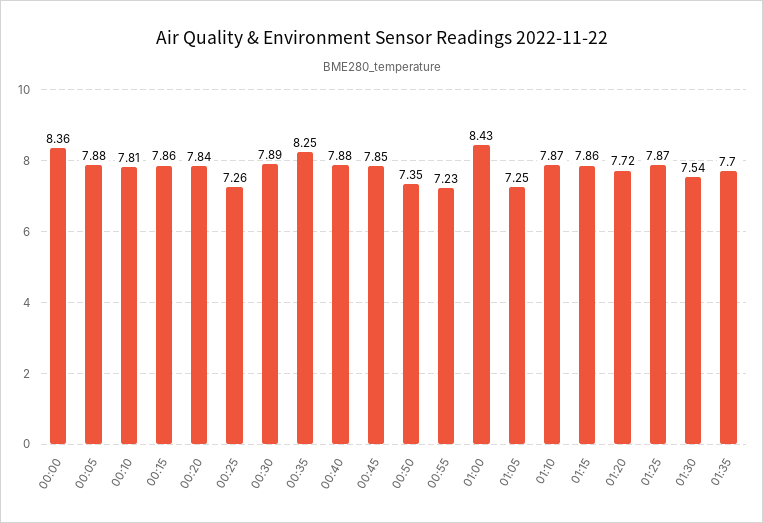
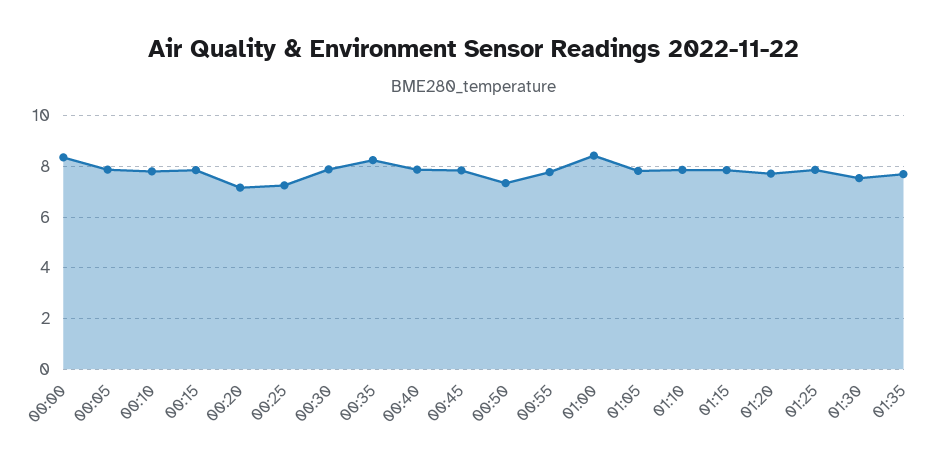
00:20: 7.84 -> 7.25
00:55: 7.23 -> 7.75
01:05: 7.25 -> 7.75

